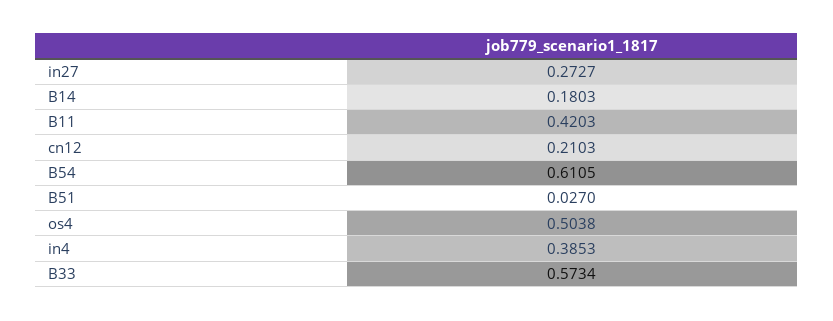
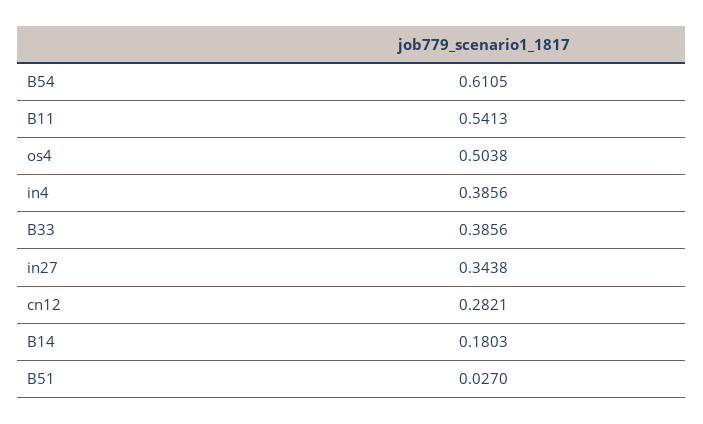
in27: 0.2727 -> 0.3438
B11: 0.4203 -> 0.5413
cn12: 0.2103 -> 0.2821
in4: 0.3853 -> 0.3856
B33: 0.5734 -> 0.3856

